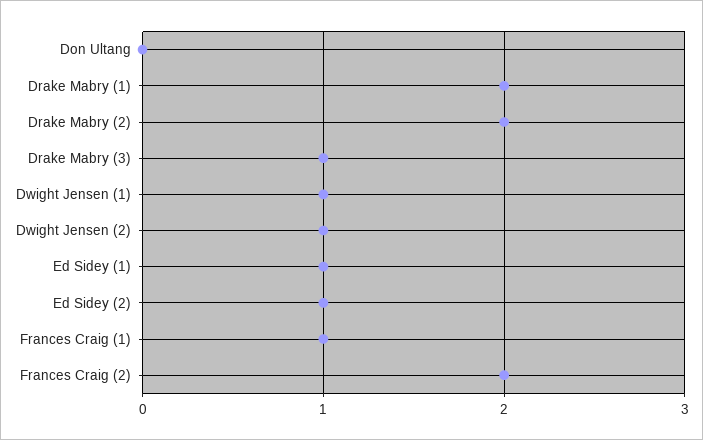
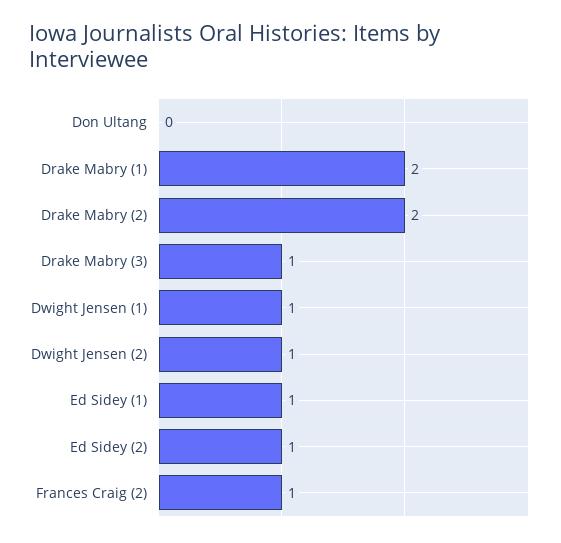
Frances Craig (1): 1 -> none
Frances Craig (2): 2 -> 1

